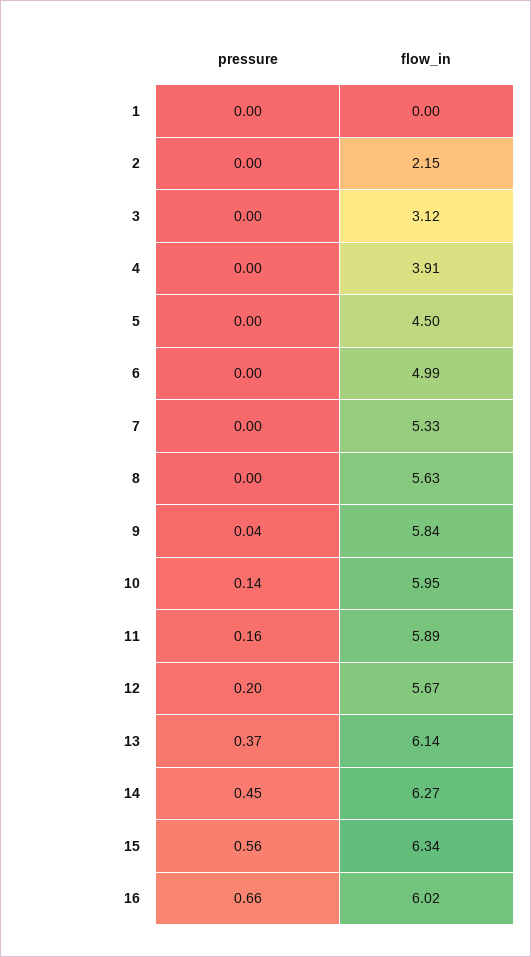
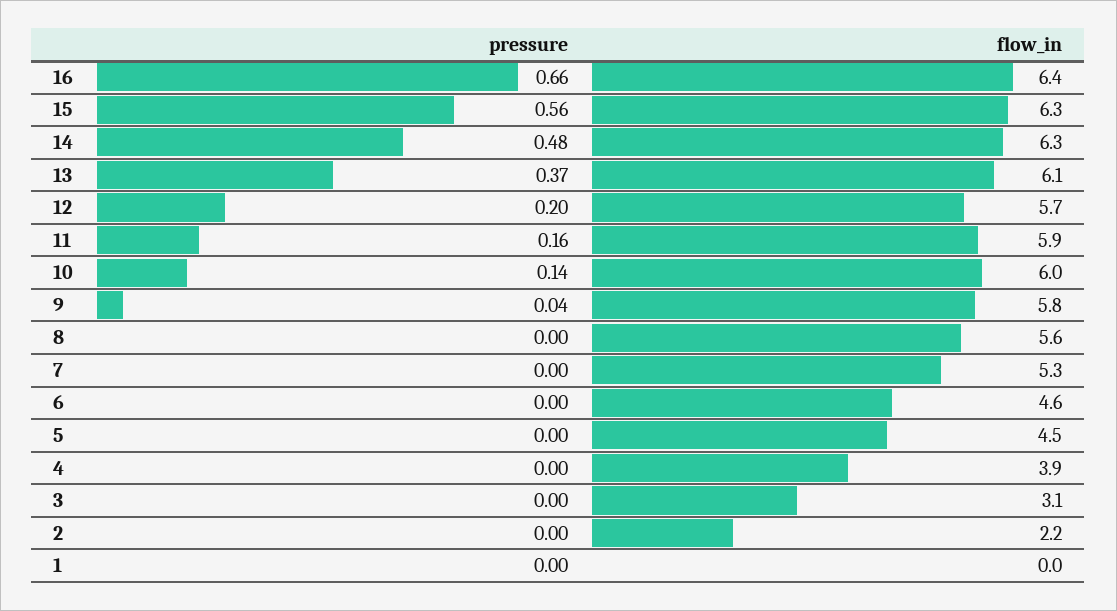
flow_in, 6: 4.99 -> 4.6
pressure, 14: 0.45 -> 0.48
flow_in, 16: 6.02 -> 6.4

